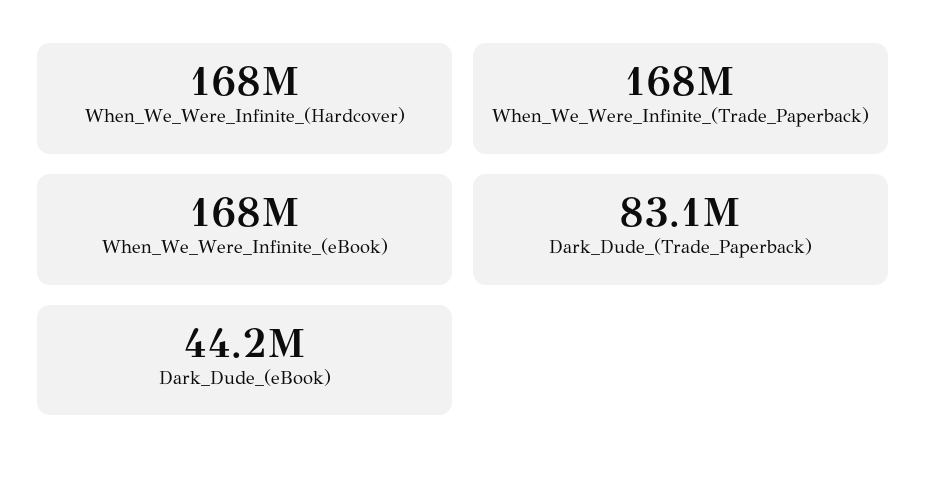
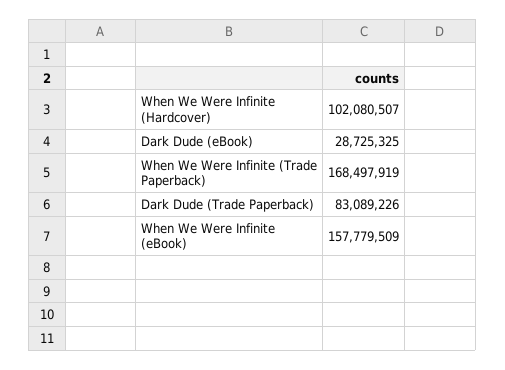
When_We_Were_Infinite_(Hardcover): 168000000 -> 102080507
When_We_Were_Infinite_(eBook): 168000000 -> 157779509
Dark_Dude_(eBook): 44200000 -> 28725325

